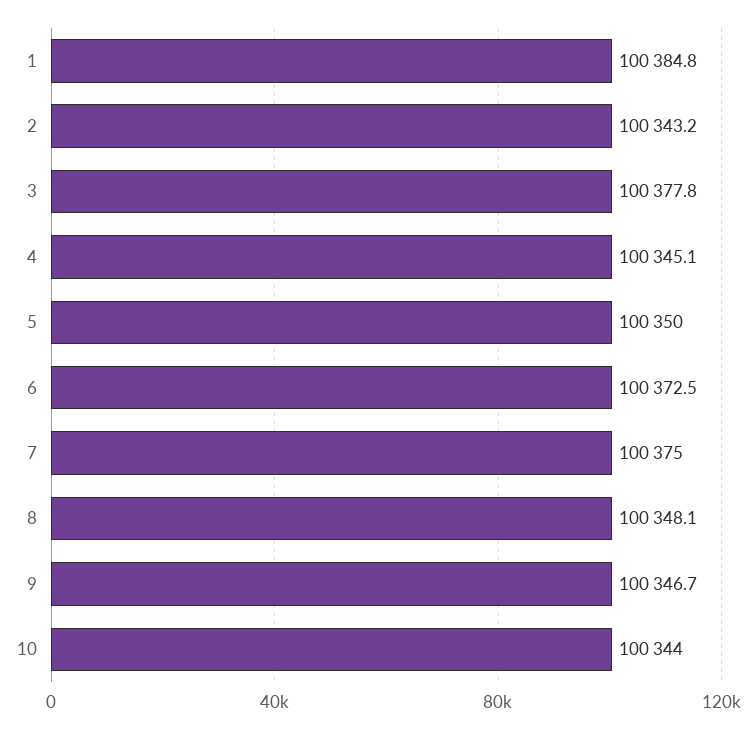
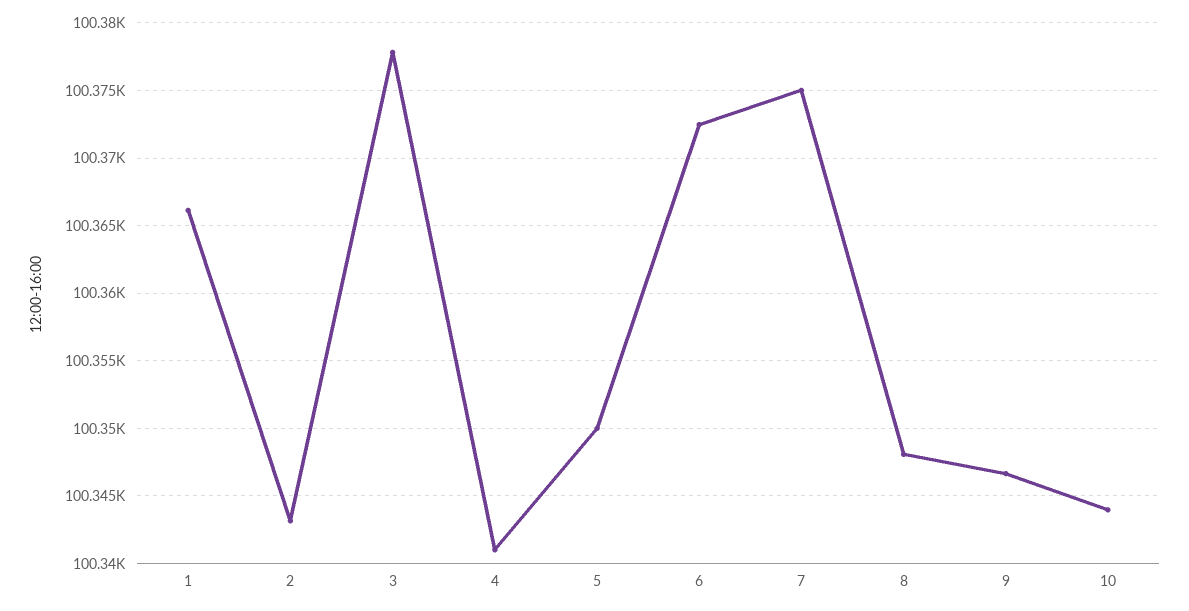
1: 100384.8 -> 100366
4: 100345.1 -> 100341

